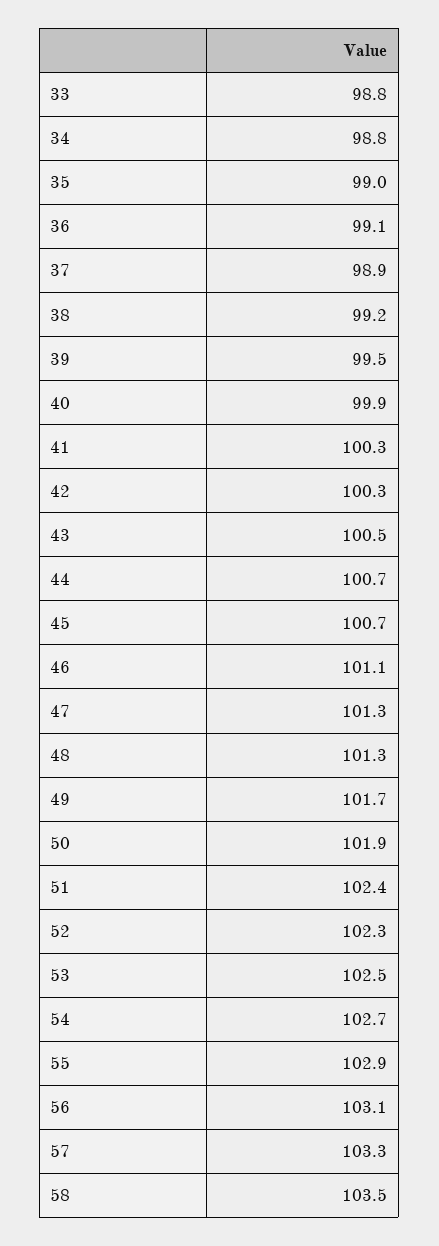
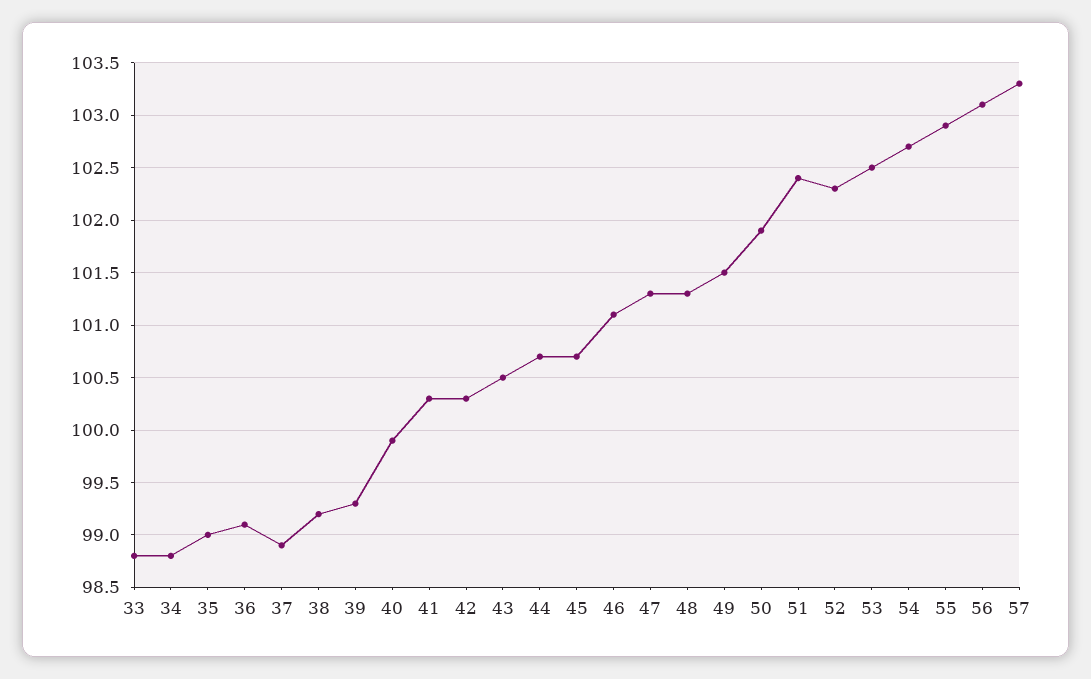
39: 99.5 -> 99.3
49: 101.7 -> 101.5
58: 103.5 -> none

